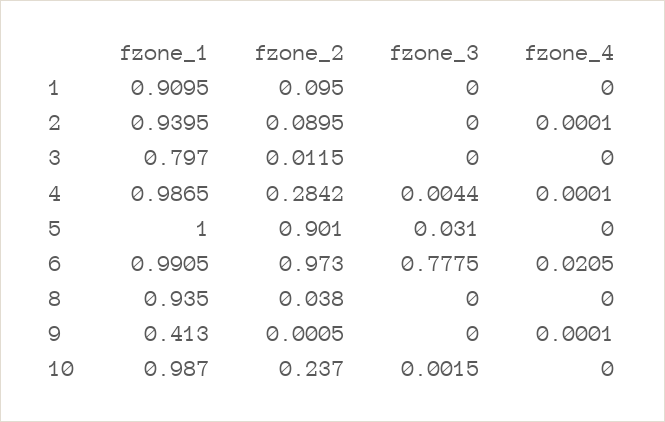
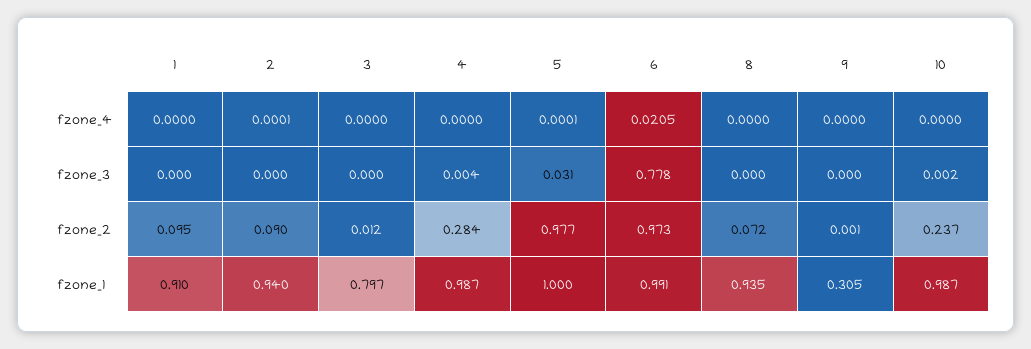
fzone_4, 4: 0.0001 -> 0
fzone_2, 5: 0.901 -> 0.977
fzone_4, 5: 0 -> 0.0001
fzone_2, 8: 0.038 -> 0.072
fzone_1, 9: 0.413 -> 0.305
fzone_4, 9: 0.0001 -> 0

